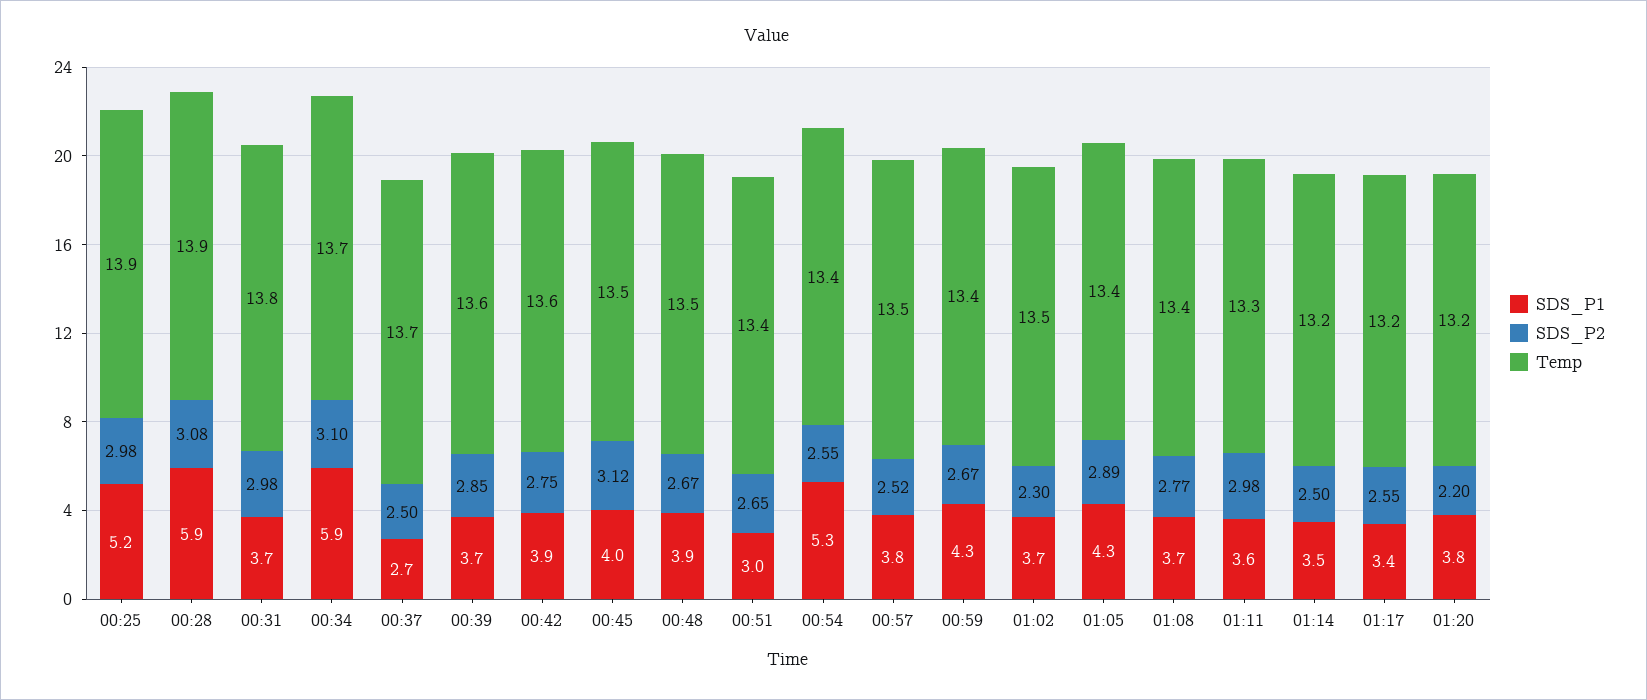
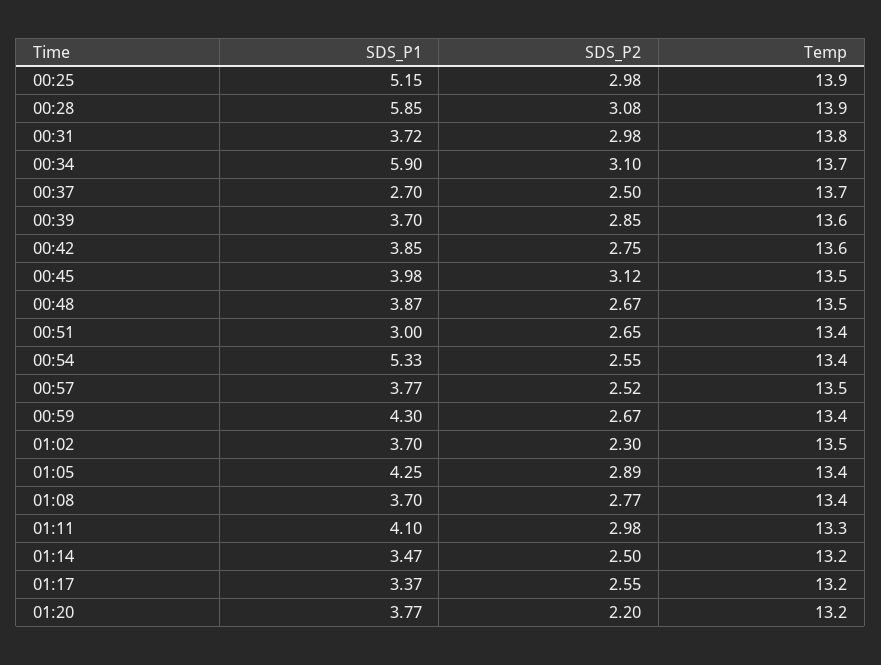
SDS_P1, 01:11: 3.6 -> 4.1

